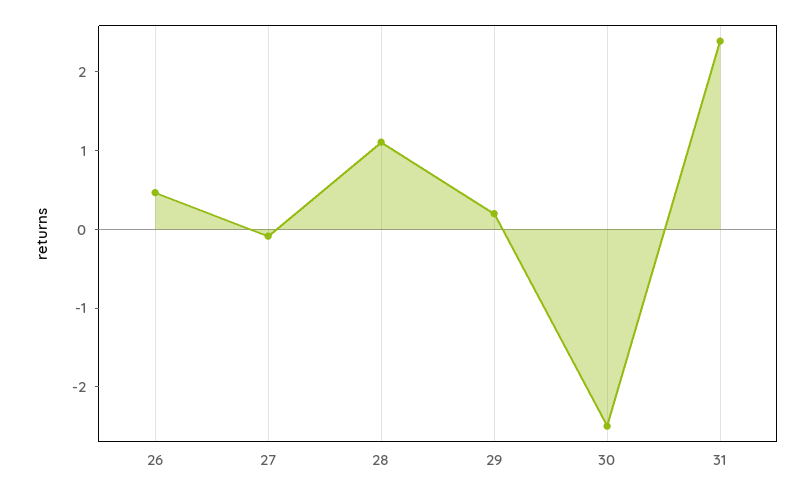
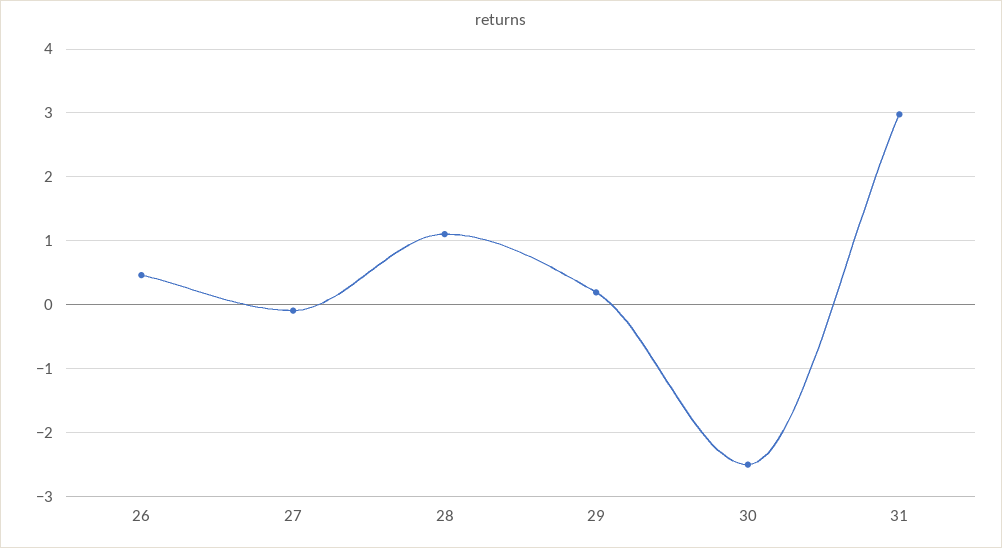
31: 2.4 -> 3

